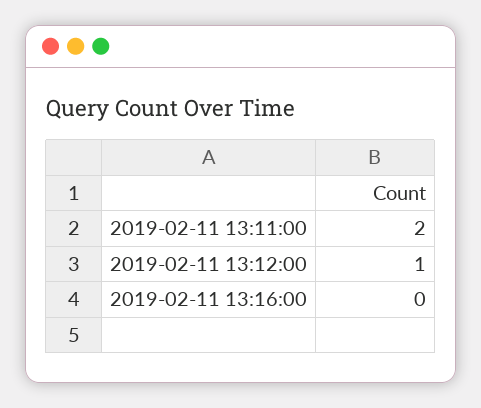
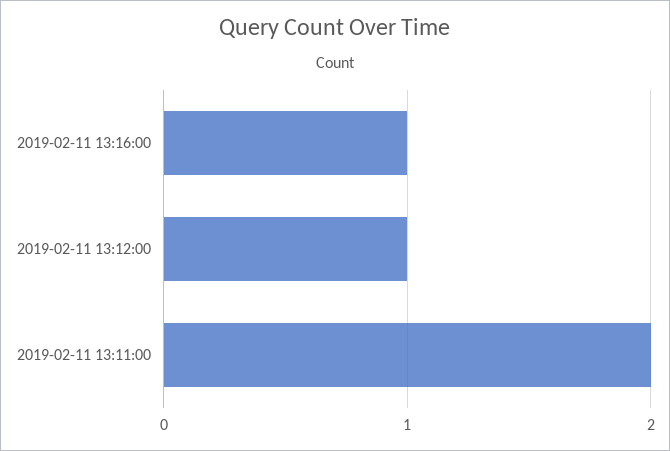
2019-02-11 13:16:00: 0 -> 1

